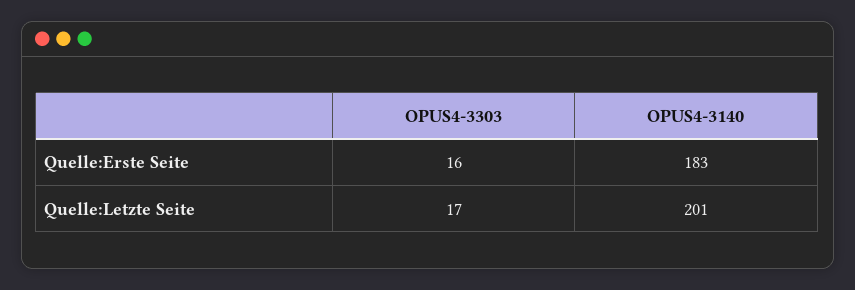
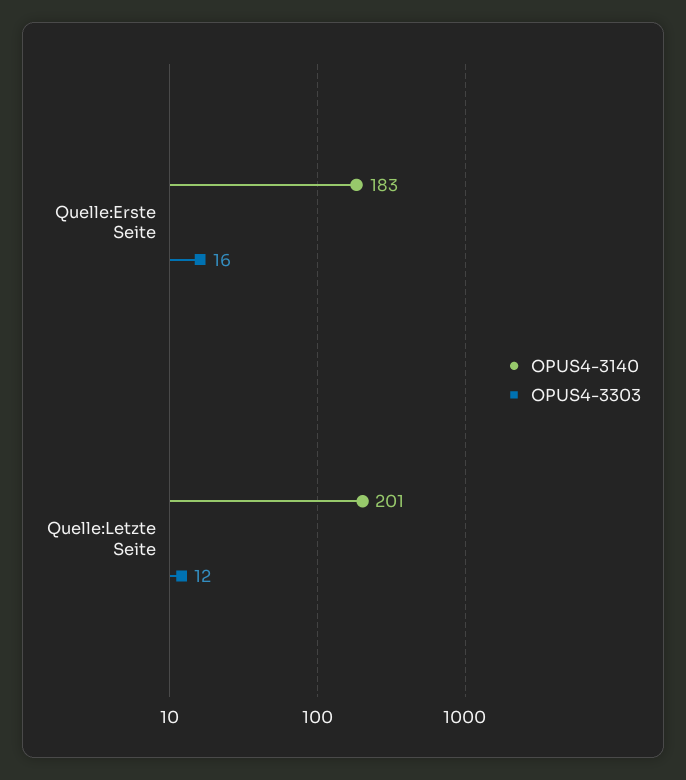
OPUS4-3303, Quelle:Letzte Seite: 17 -> 12

